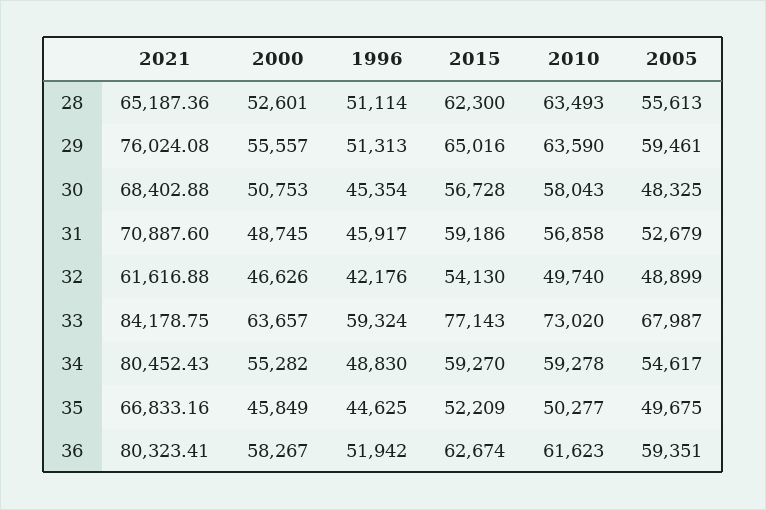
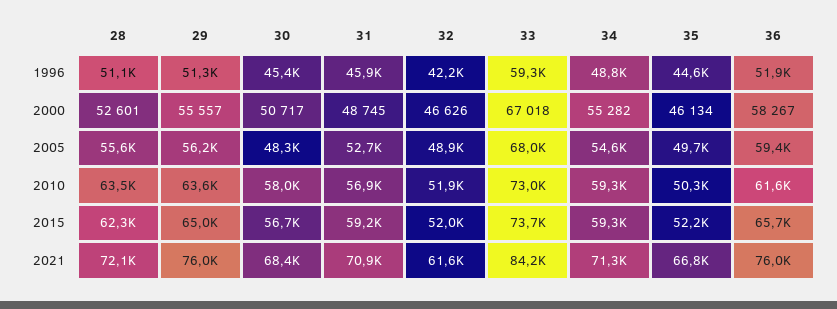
2021, 28: 65187.36 -> 72100
2005, 29: 59461 -> 56200
2000, 30: 50753 -> 50717
2015, 32: 54130 -> 52000
2010, 32: 49740 -> 51900
2000, 33: 63657 -> 67018
2015, 33: 77143 -> 73700
2021, 34: 80452.43 -> 71300
2000, 35: 45849 -> 46134
2021, 36: 80323.41 -> 76000
2015, 36: 62674 -> 65700

